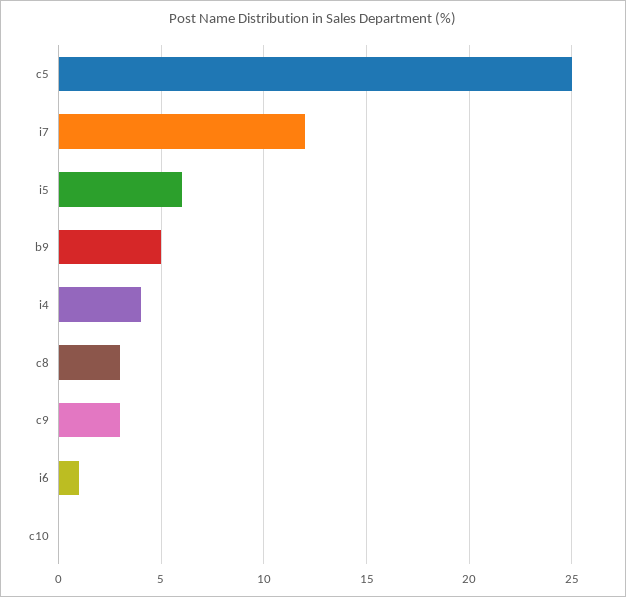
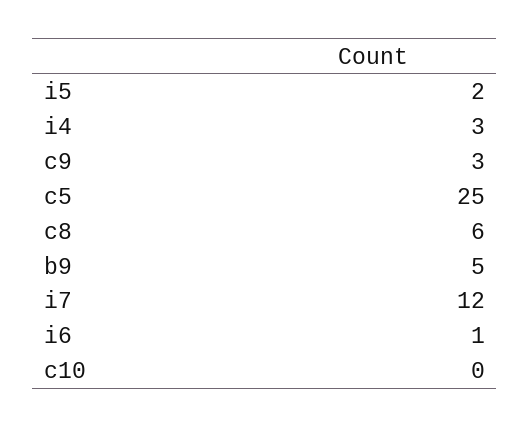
i5: 6 -> 2
i4: 4 -> 3
c8: 3 -> 6

